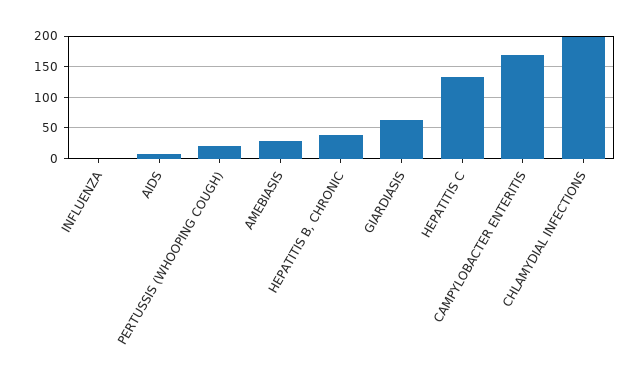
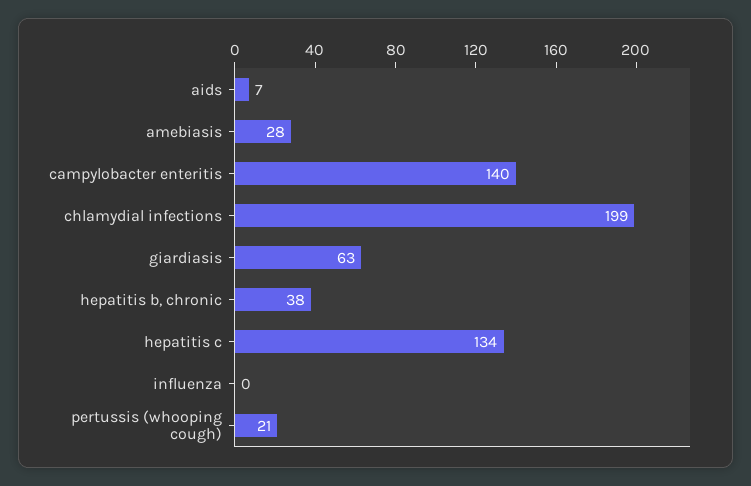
CAMPYLOBACTER ENTERITIS: 170 -> 140

